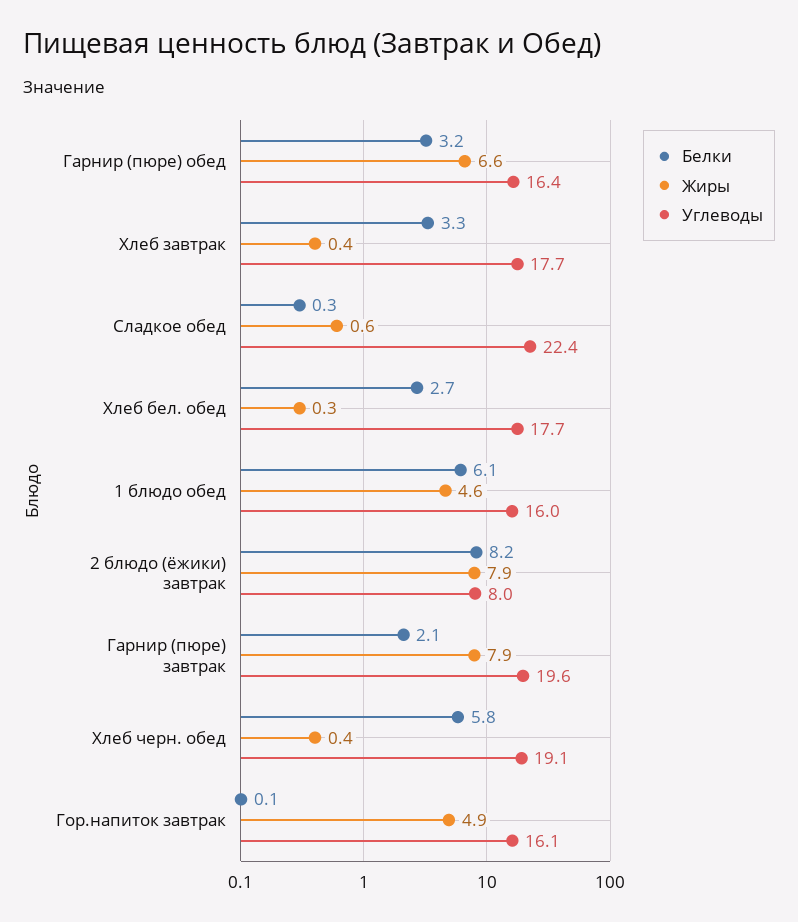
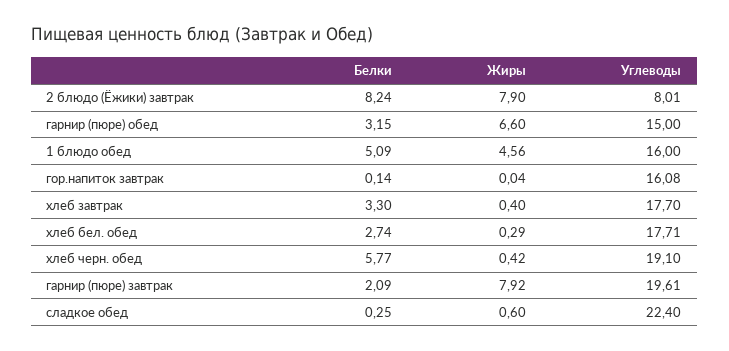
Углеводы, Гарнир (пюре) обед: 16.4 -> 15
Белки, 1 блюдо обед: 6.1 -> 5.09
Жиры, Гор.напиток завтрак: 4.9 -> 0.04

